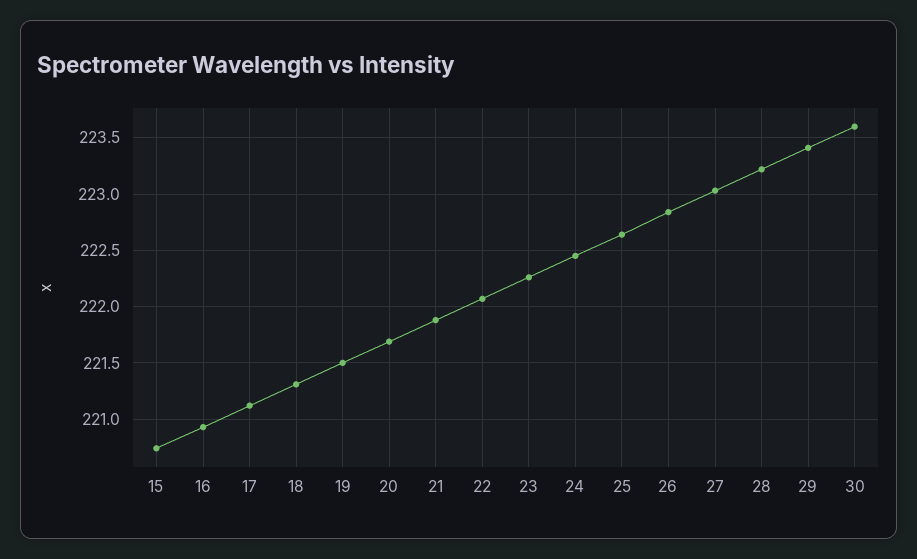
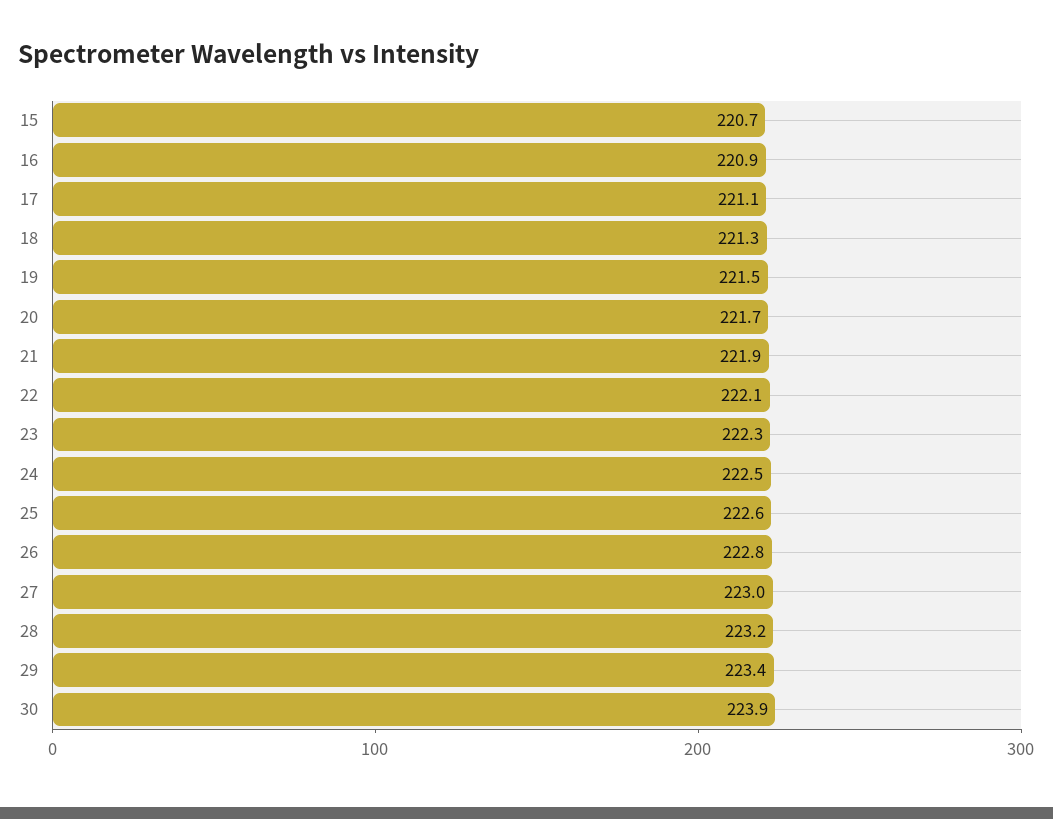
30: 223.6 -> 223.9

